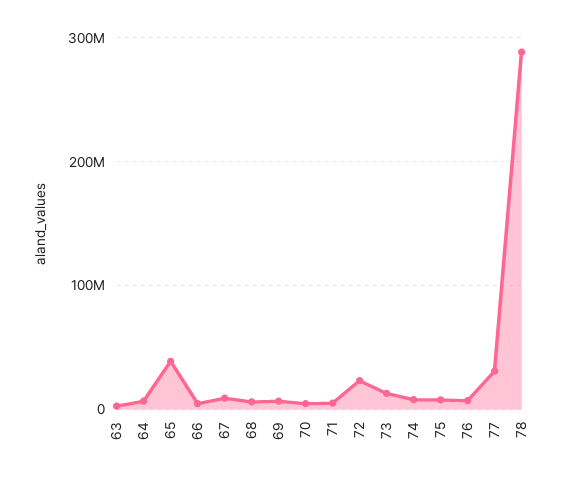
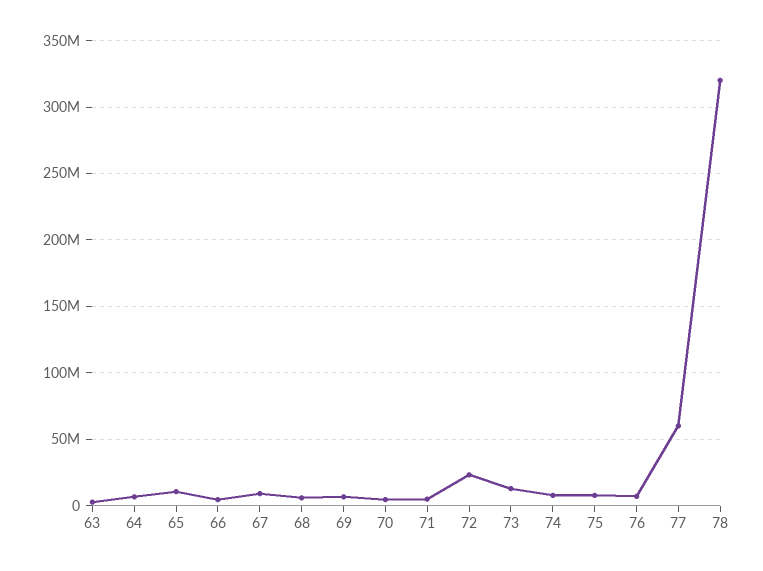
65: 40000000 -> 10000000
77: 30000000 -> 60000000
78: 290000000 -> 320000000

